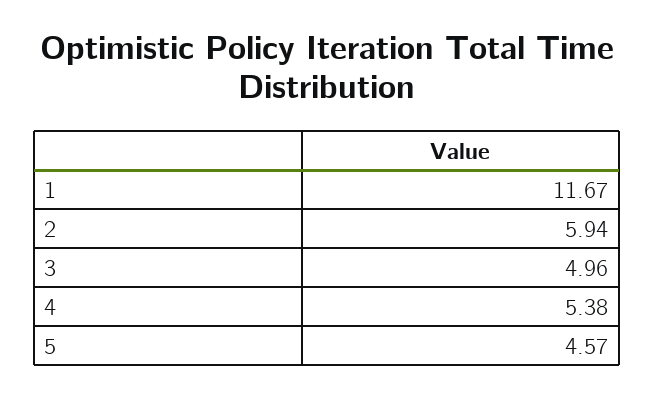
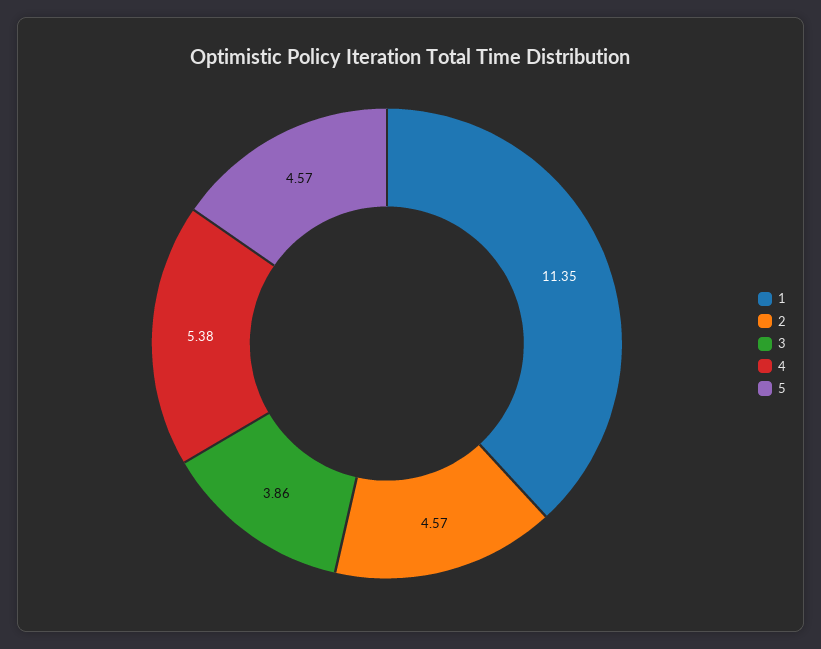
1: 11.67 -> 11.35
2: 5.94 -> 4.57
3: 4.96 -> 3.86

